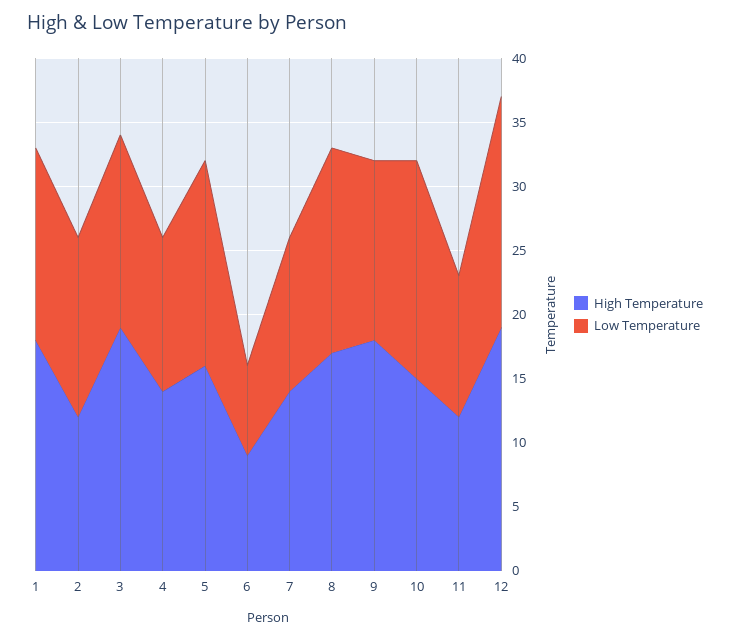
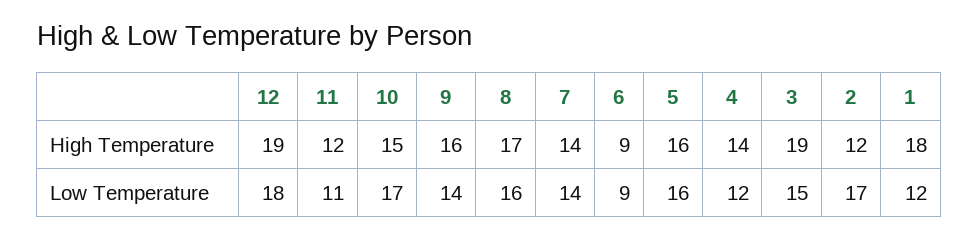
Low Temperature, 1: 15 -> 12
Low Temperature, 2: 14 -> 17
Low Temperature, 6: 7 -> 9
Low Temperature, 7: 12 -> 14
High Temperature, 9: 18 -> 16

